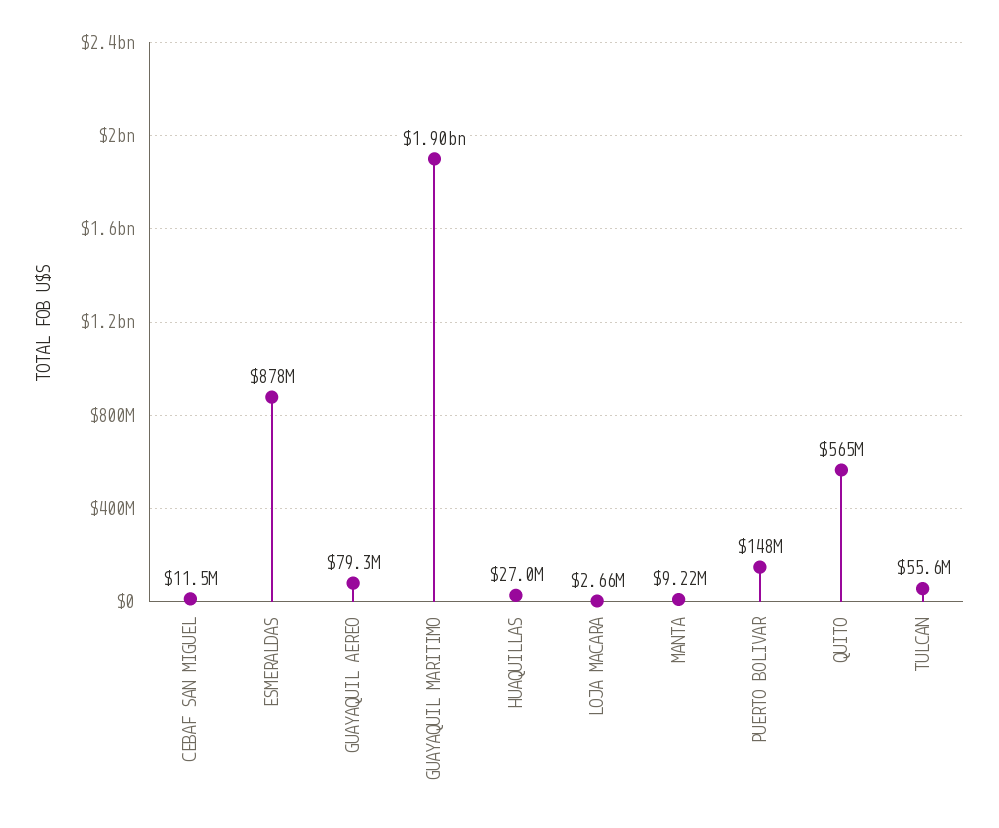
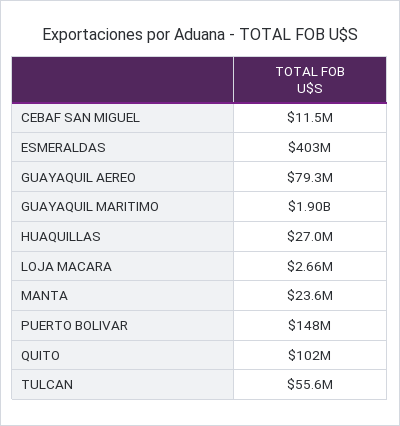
ESMERALDAS: 878000000 -> 403000000
MANTA: 9220000 -> 23600000
QUITO: 565000000 -> 102000000

